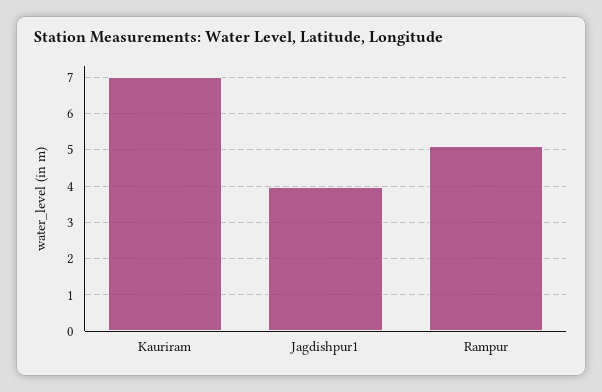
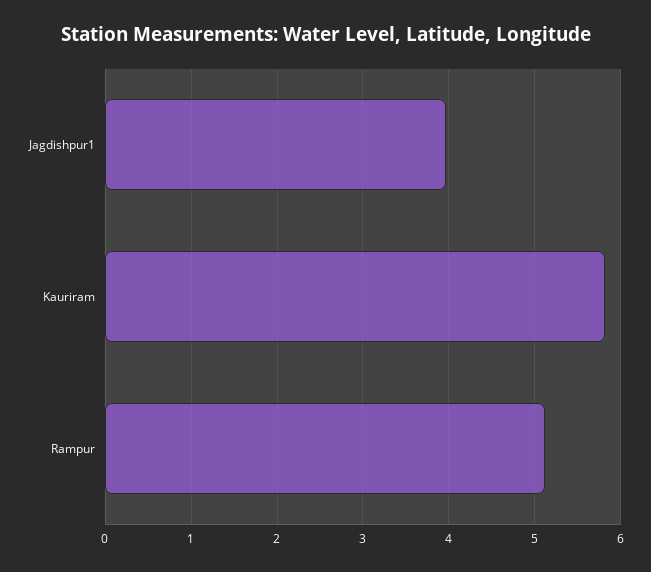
Kauriram: 7 -> 5.8

